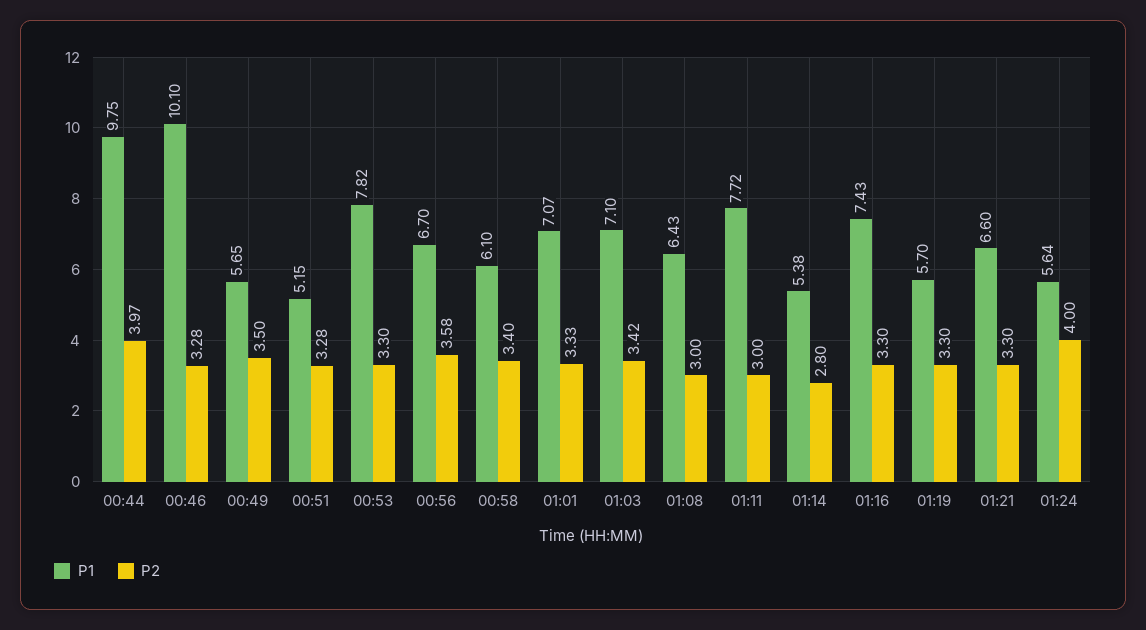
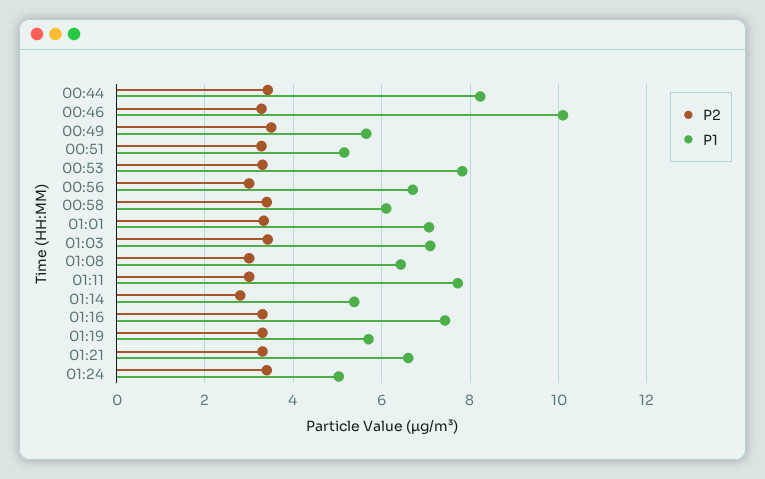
P1, 00:44: 9.75 -> 8.2
P2, 00:44: 3.97 -> 3.4
P2, 00:56: 3.58 -> 3
P1, 01:24: 5.64 -> 5
P2, 01:24: 4 -> 3.4

